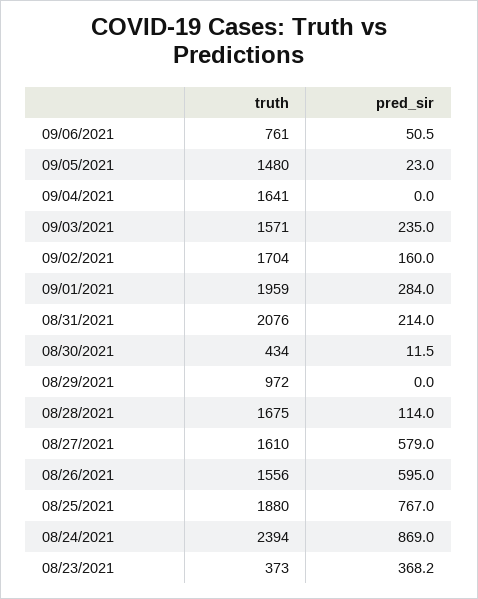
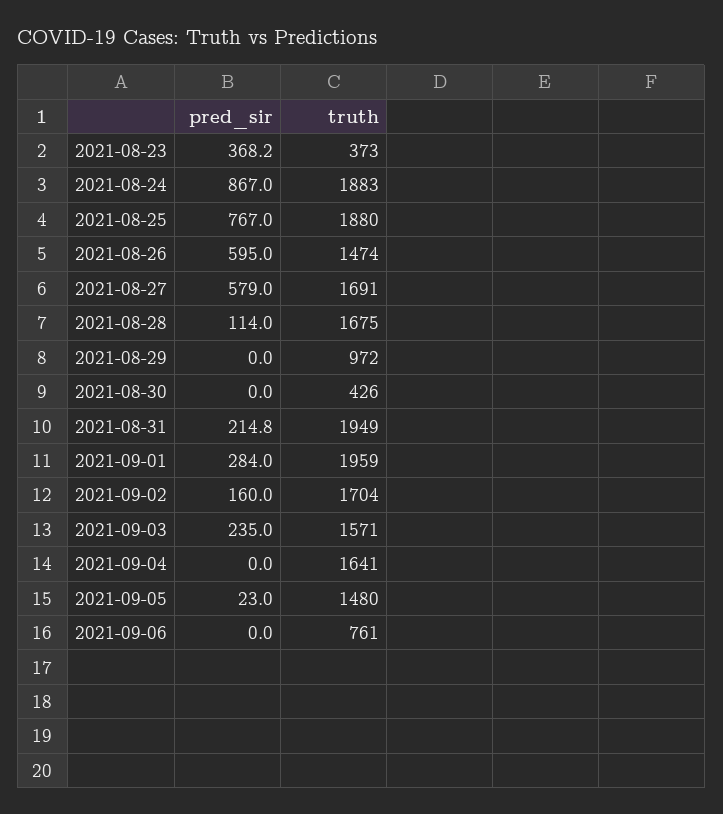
pred_sir, 09/06/2021: 50.5 -> 0
truth, 08/31/2021: 2076 -> 1949
pred_sir, 08/31/2021: 214 -> 214.8
truth, 08/30/2021: 434 -> 426
pred_sir, 08/30/2021: 11.5 -> 0
truth, 08/27/2021: 1610 -> 1691
truth, 08/26/2021: 1556 -> 1474
truth, 08/24/2021: 2394 -> 1883
pred_sir, 08/24/2021: 869 -> 867

